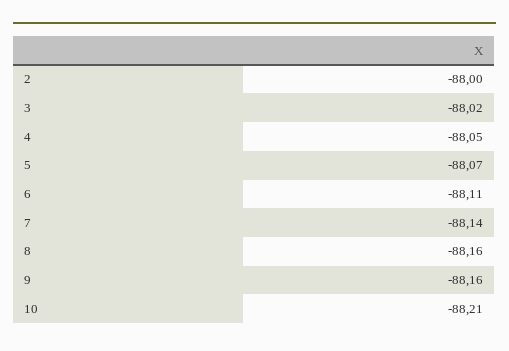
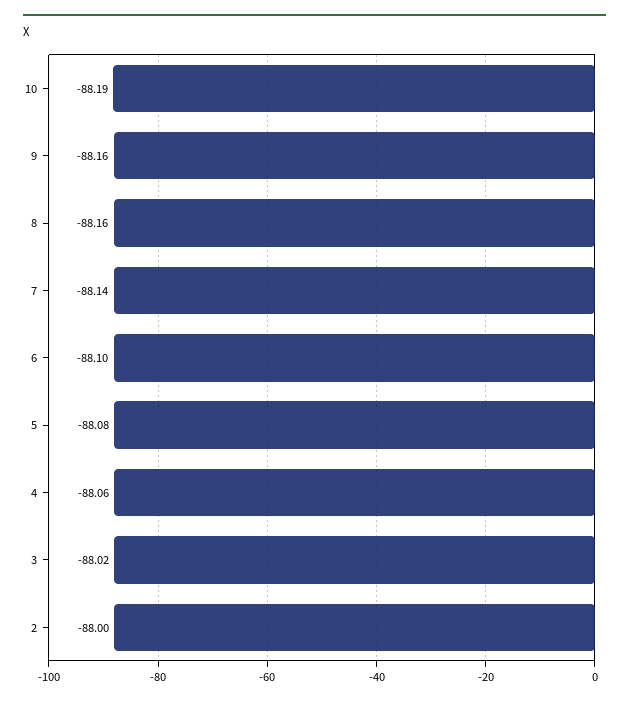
4: -88.05 -> -88.06
5: -88.07 -> -88.08
6: -88.11 -> -88.1
10: -88.21 -> -88.19

